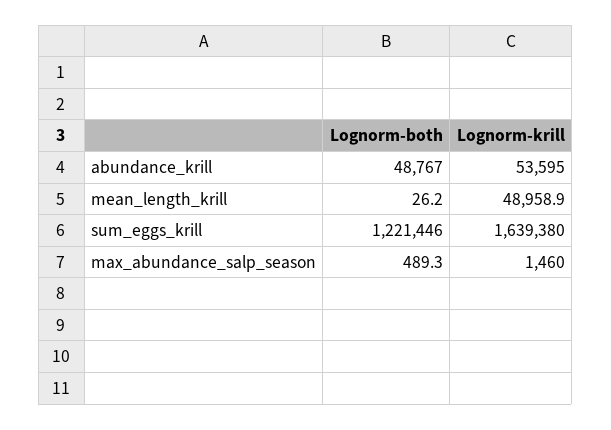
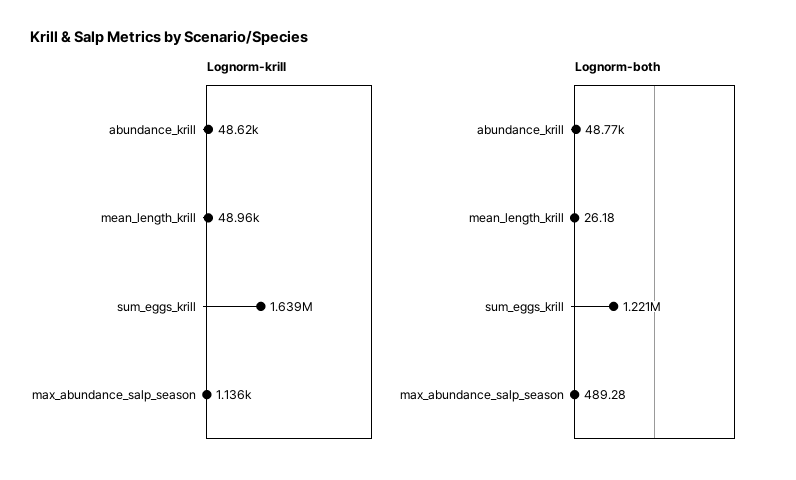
Lognorm-krill, abundance_krill: 53595 -> 48620
Lognorm-krill, max_abundance_salp_season: 1460 -> 1136

